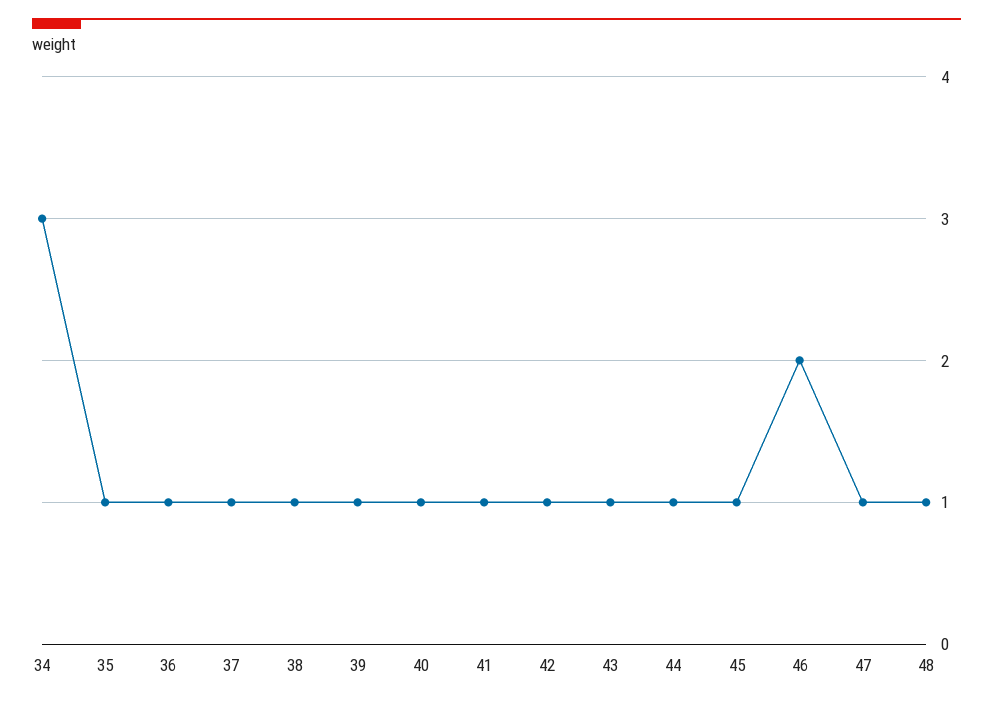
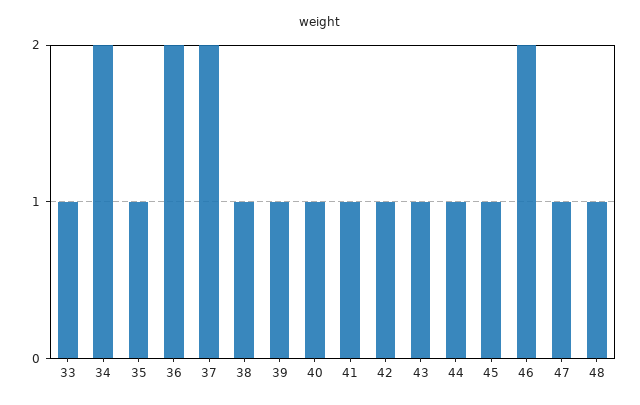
34: 3 -> 2
36: 1 -> 2
37: 1 -> 2
33: none -> 1

